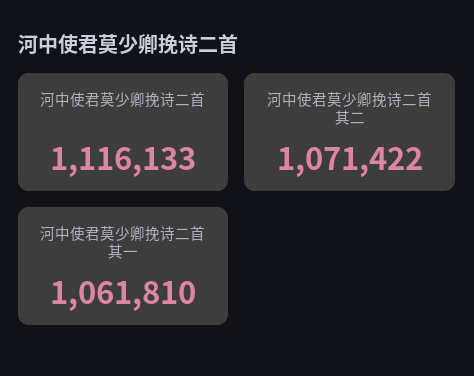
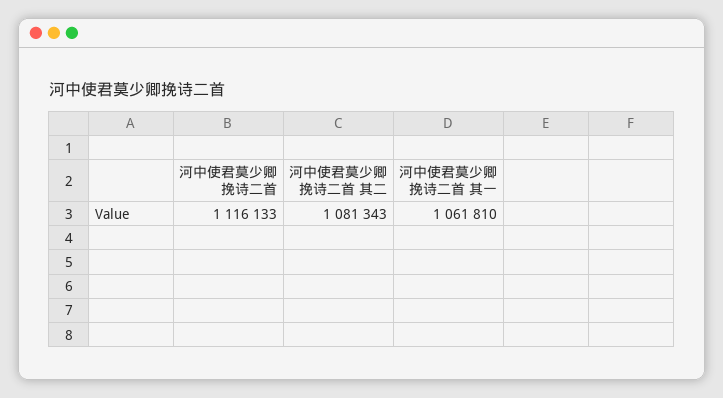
河中使君莫少卿挽诗二首 其二: 1071422 -> 1081343

